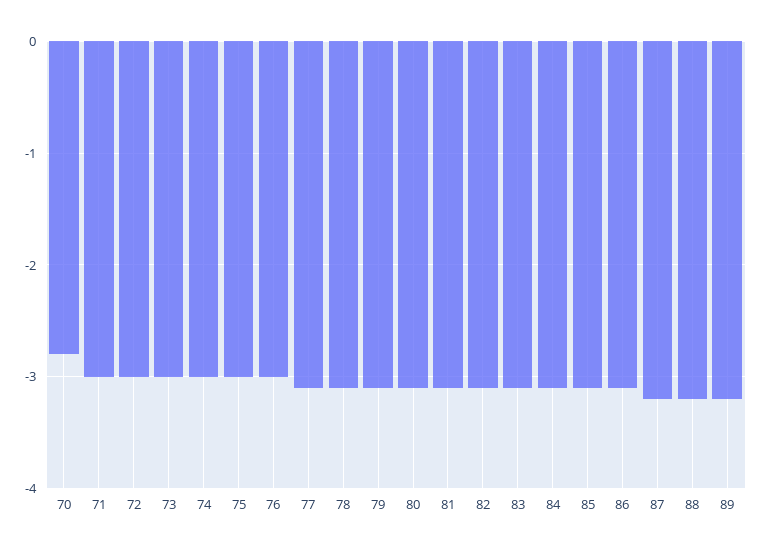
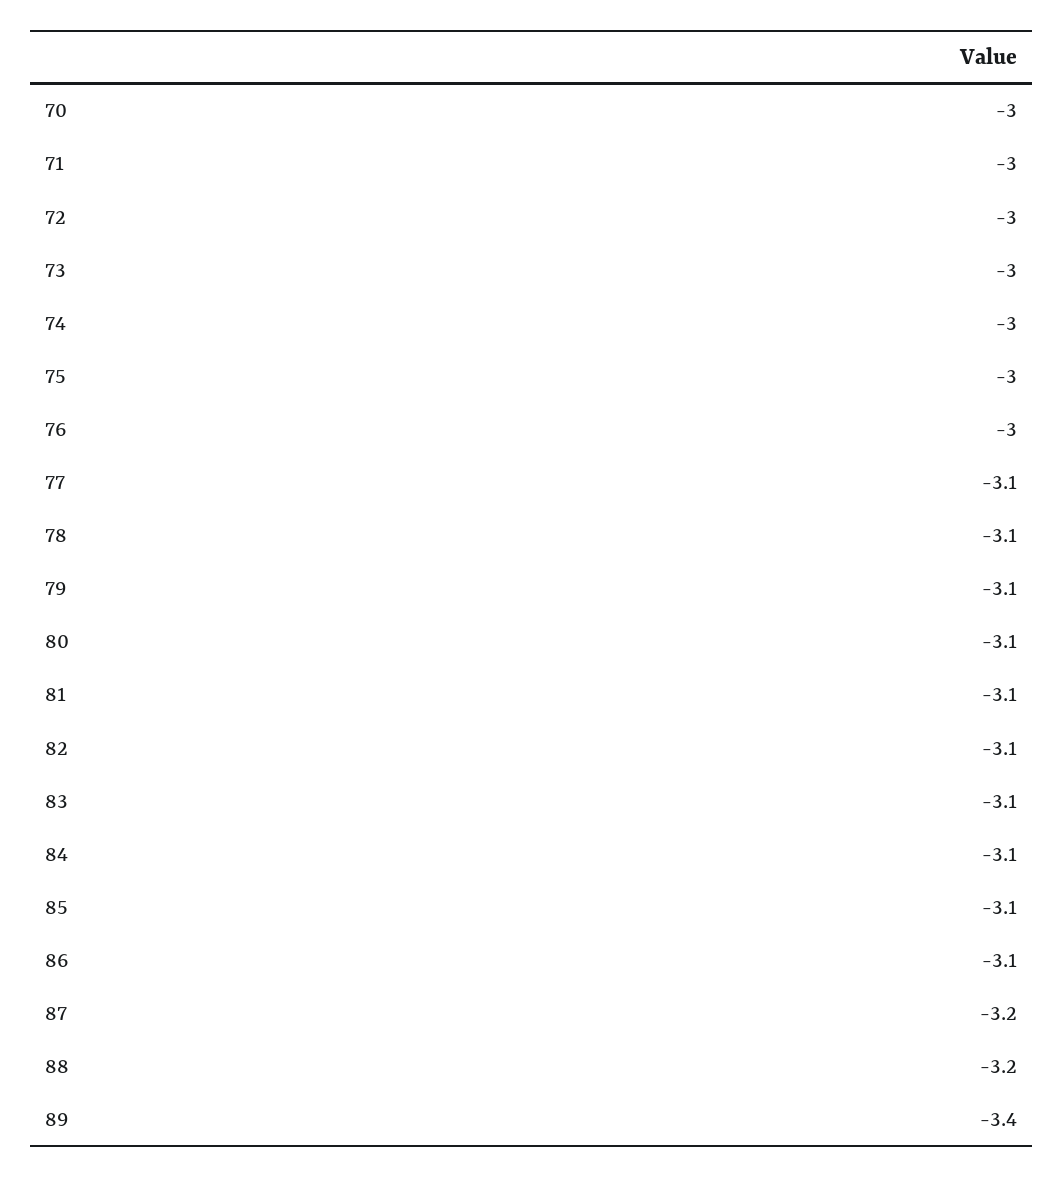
70: -2.8 -> -3
89: -3.2 -> -3.4

